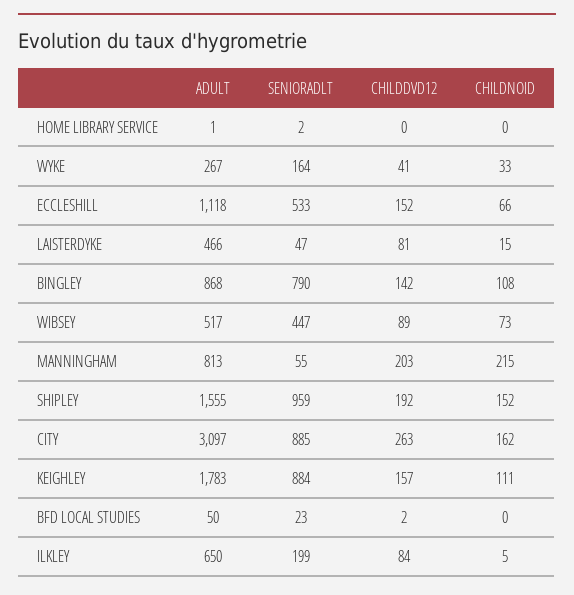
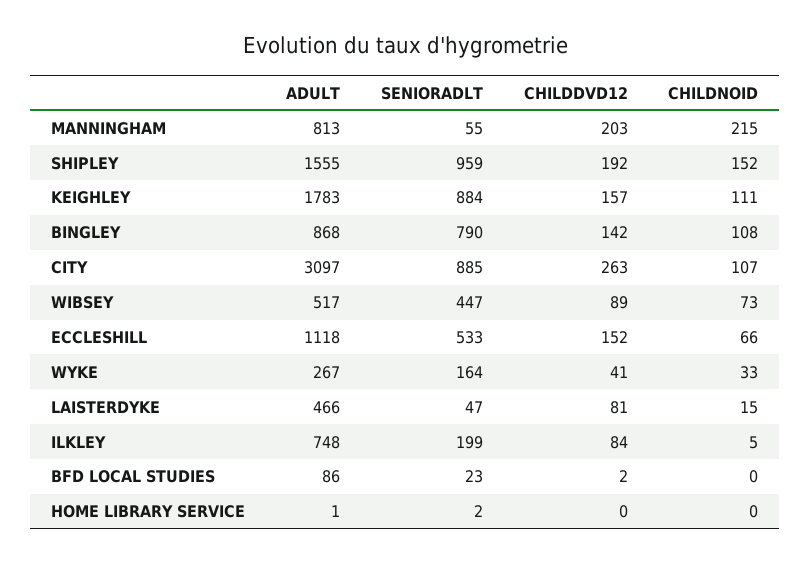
CHILDNOID, CITY: 162 -> 107
ADULT, BFD LOCAL STUDIES: 50 -> 86
ADULT, ILKLEY: 650 -> 748

